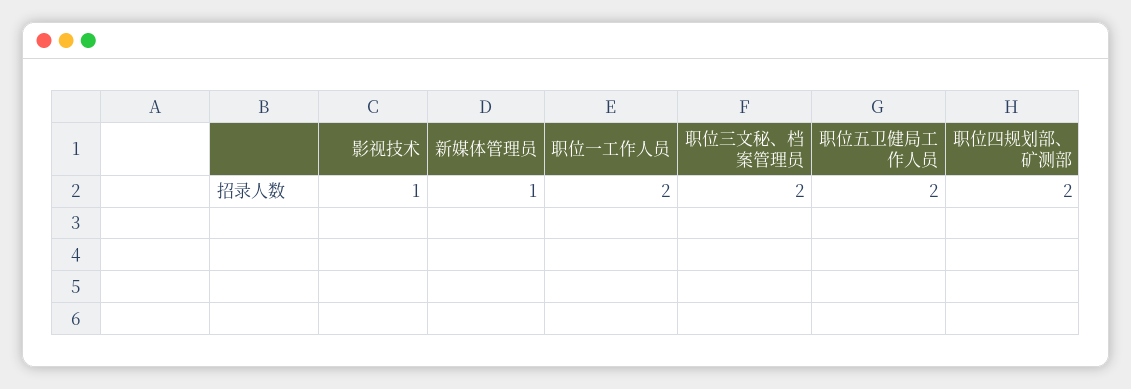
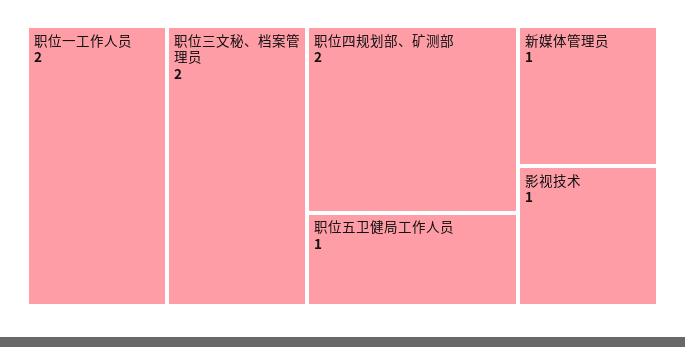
职位五卫健局工作人员: 2 -> 1

